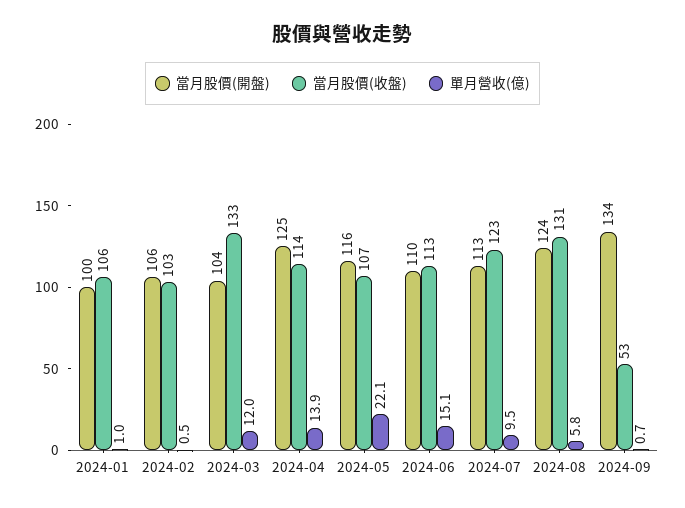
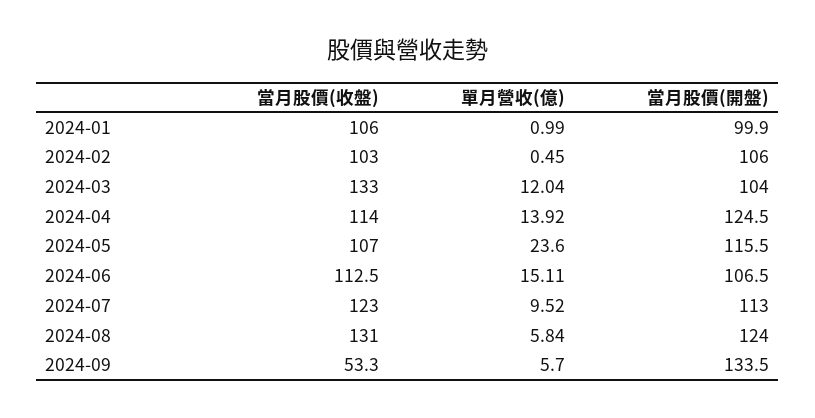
單月營收(億), 2024-05: 22.1 -> 23.6
當月股價(開盤), 2024-06: 110 -> 106.5
單月營收(億), 2024-09: 0.7 -> 5.7

